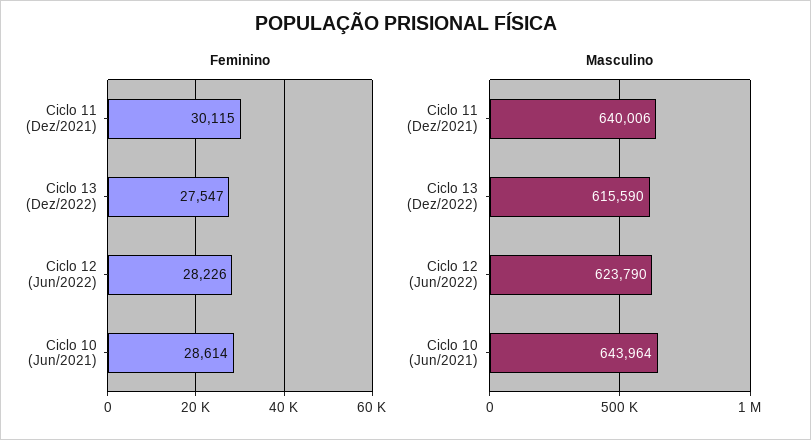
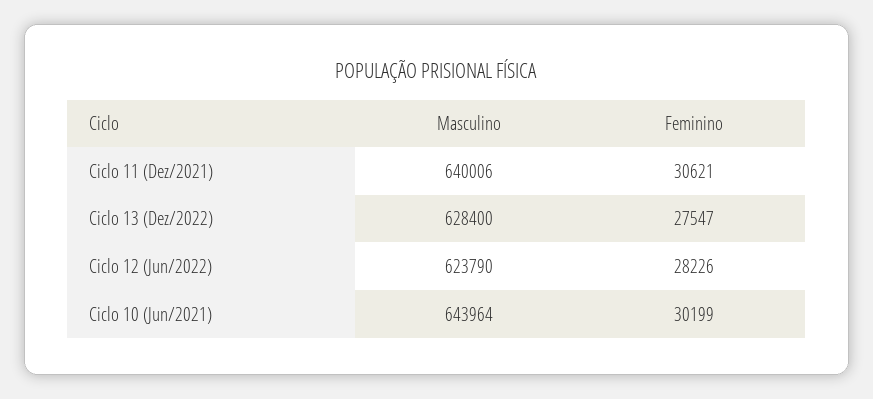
Feminino, Ciclo 11 (Dez/2021): 30115 -> 30621
Feminino, Ciclo 10 (Jun/2021): 28614 -> 30199
Masculino, Ciclo 13 (Dez/2022): 615590 -> 628400

